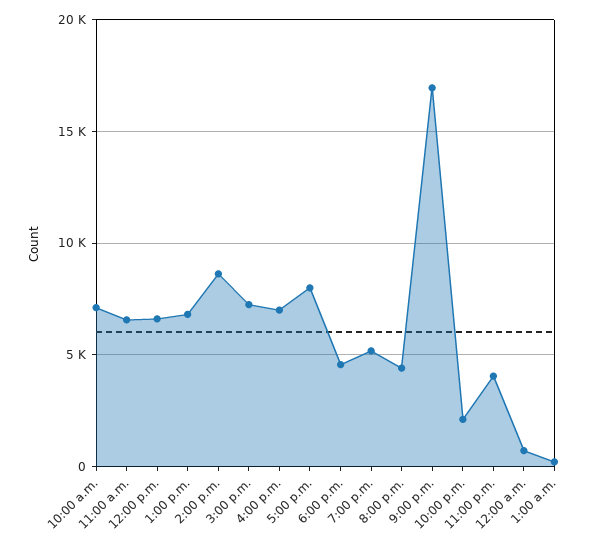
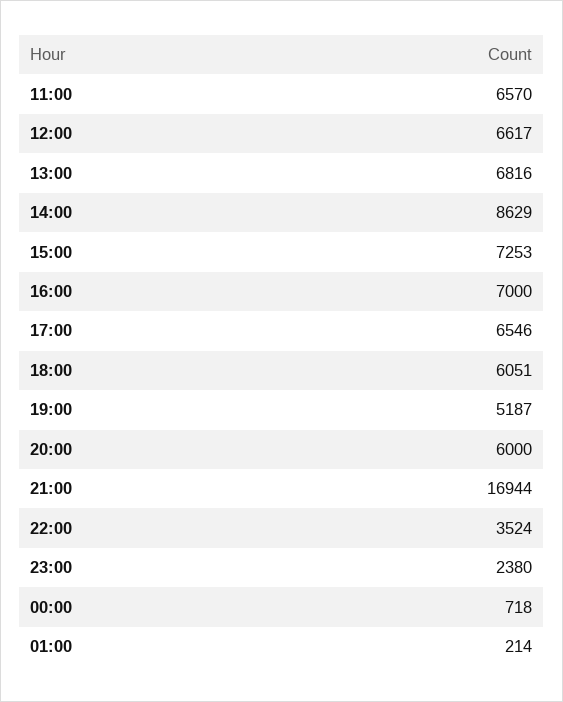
10:00 a.m.: 7000 -> none
5:00 p.m.: 8000 -> 6546
6:00 p.m.: 4500 -> 6051
8:00 p.m.: 4500 -> 6000
10:00 p.m.: 2000 -> 3524
11:00 p.m.: 4000 -> 2380

